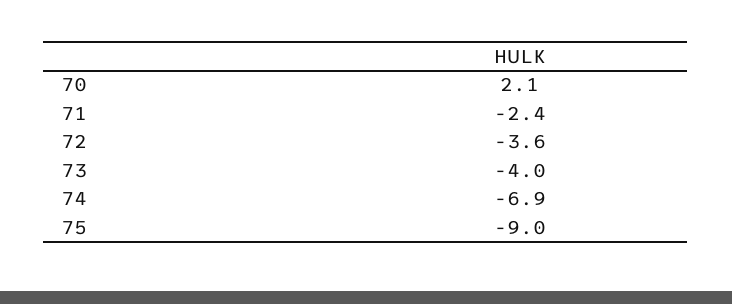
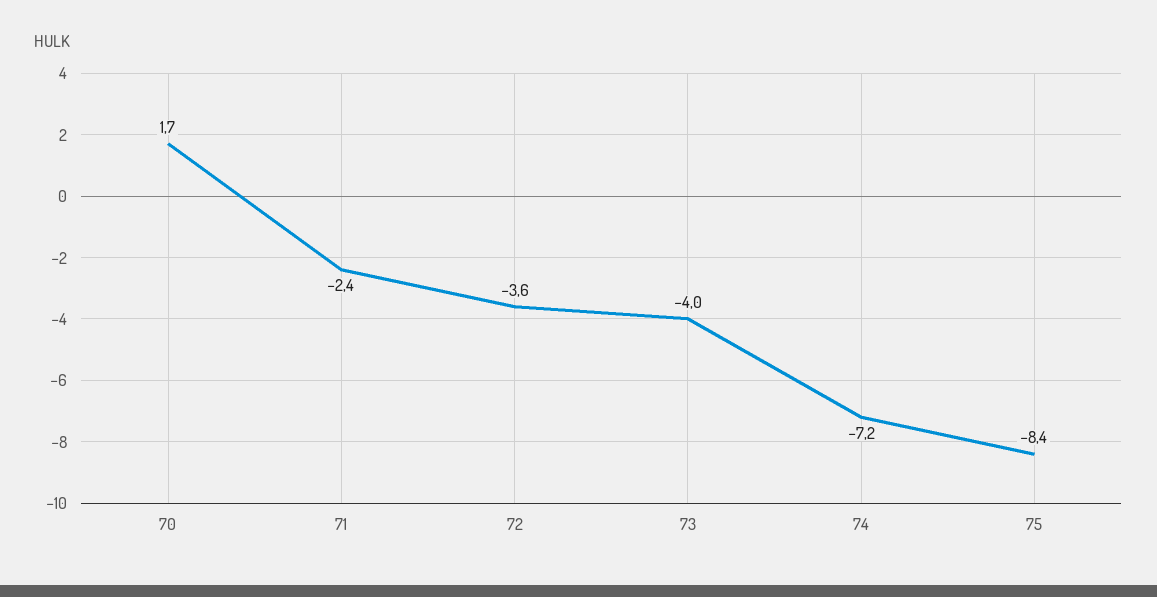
70: 2.1 -> 1.7
74: -6.9 -> -7.2
75: -9 -> -8.4

